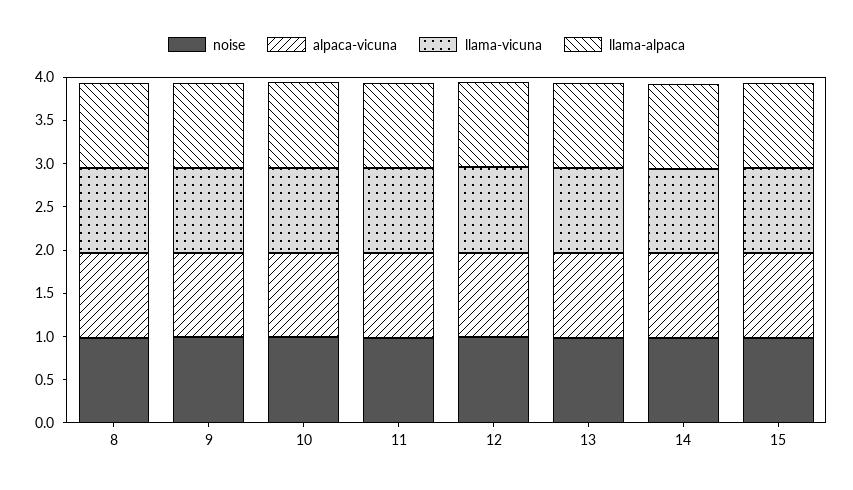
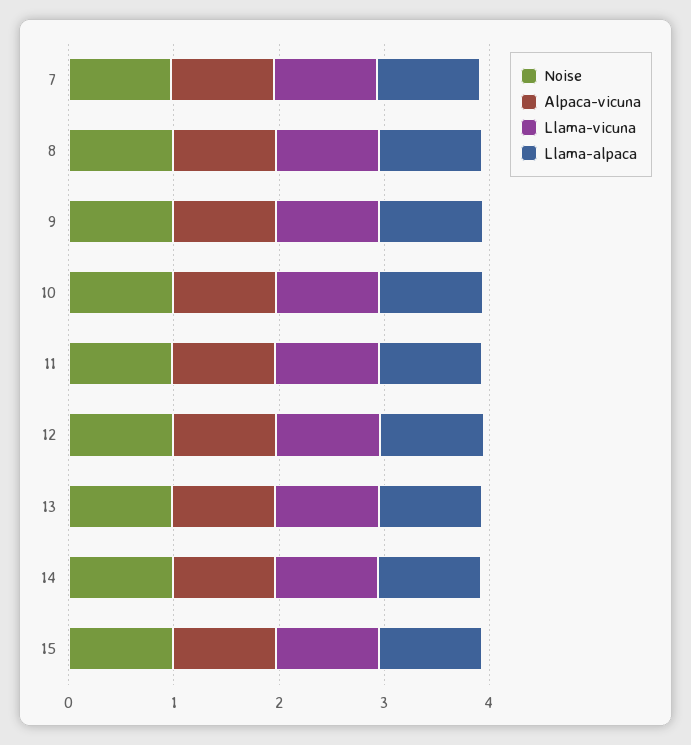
noise, 7: none -> 1
alpaca-vicuna, 7: none -> 1
llama-vicuna, 7: none -> 1
llama-alpaca, 7: none -> 1

